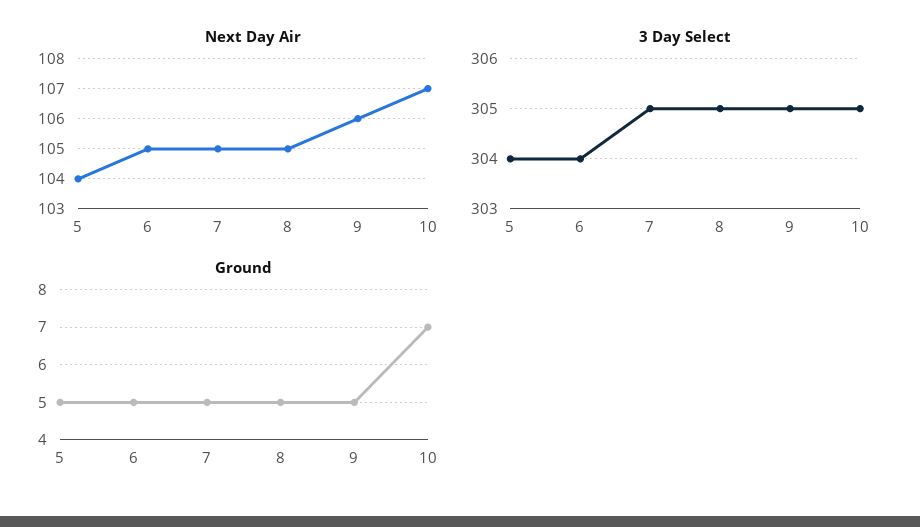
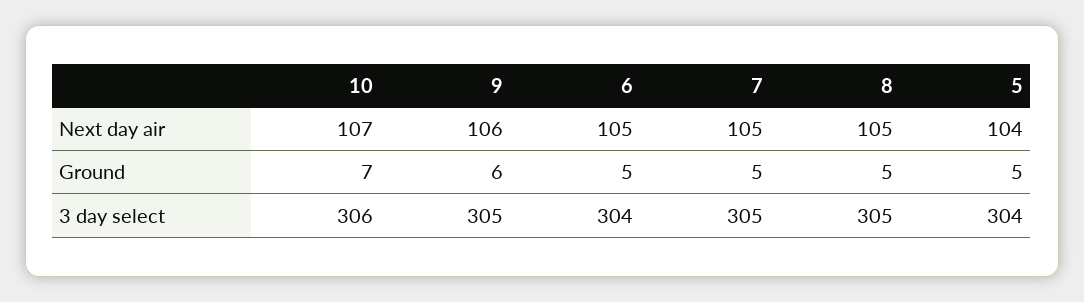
3 Day Select, 10: 305 -> 306
Ground, 9: 5 -> 6

